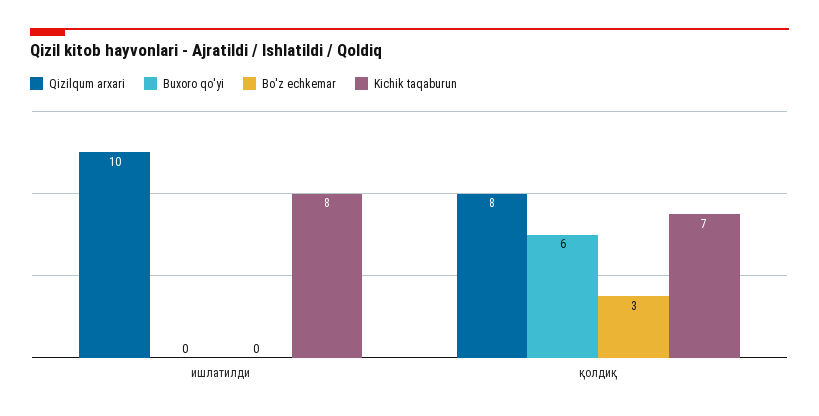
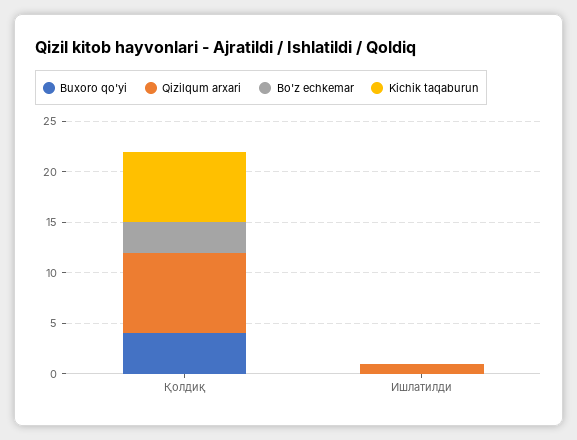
Qizilqum arxari, ишлатилди: 10 -> 1
Kichik taqaburun, ишлатилди: 8 -> 0
Buxoro qo'yi, қолдиқ: 6 -> 4

